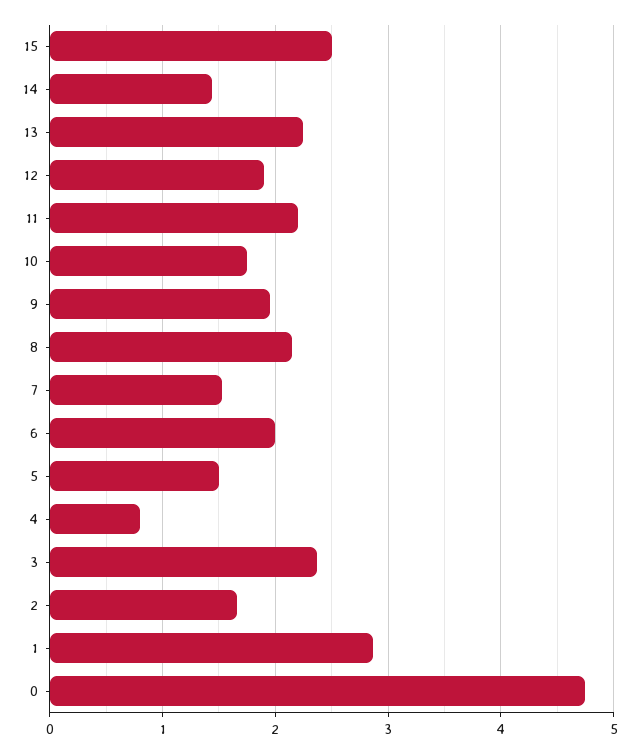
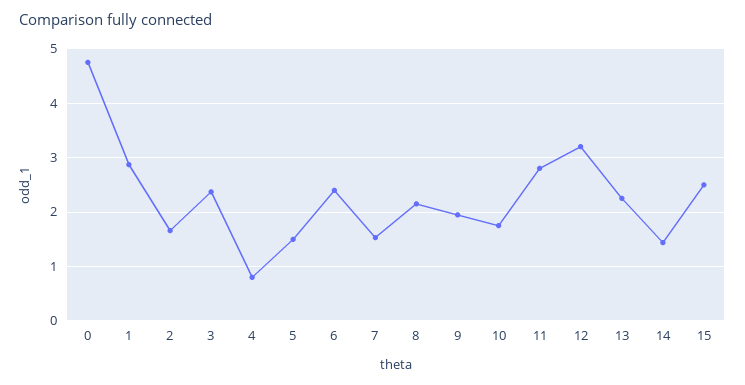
12: 1.9 -> 3.2
11: 2.2 -> 2.8
6: 2 -> 2.4

